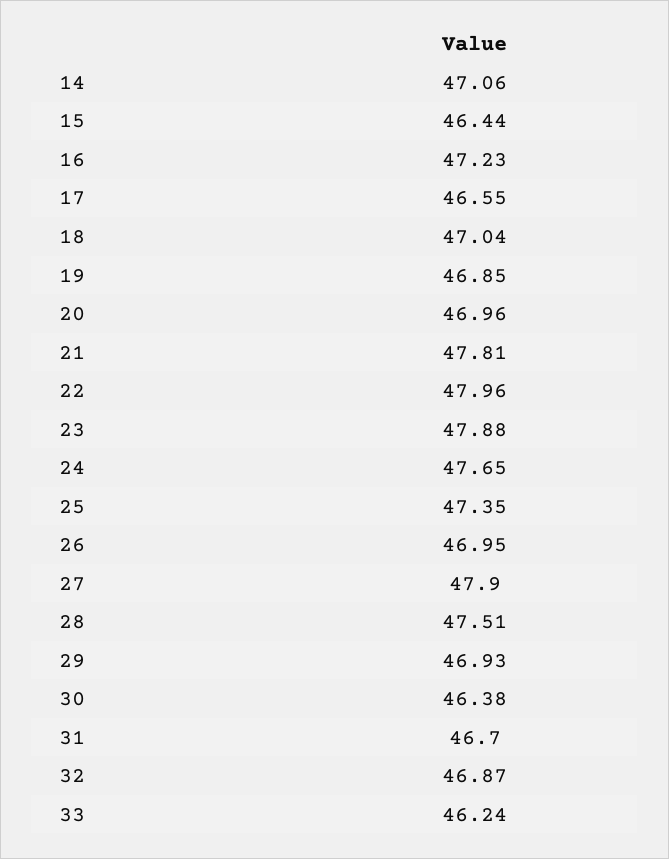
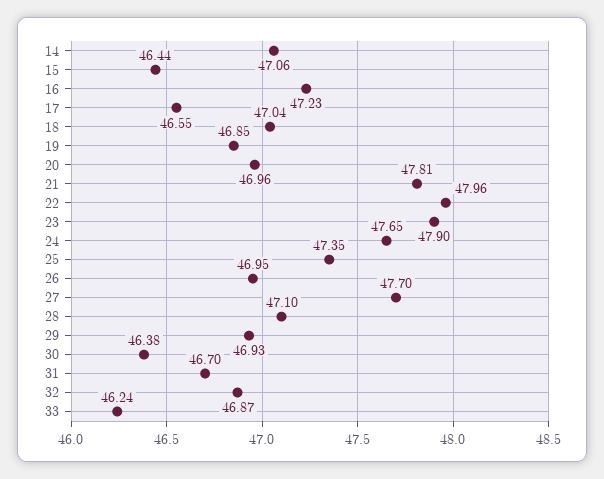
23: 47.88 -> 47.9
27: 47.9 -> 47.7
28: 47.51 -> 47.1

